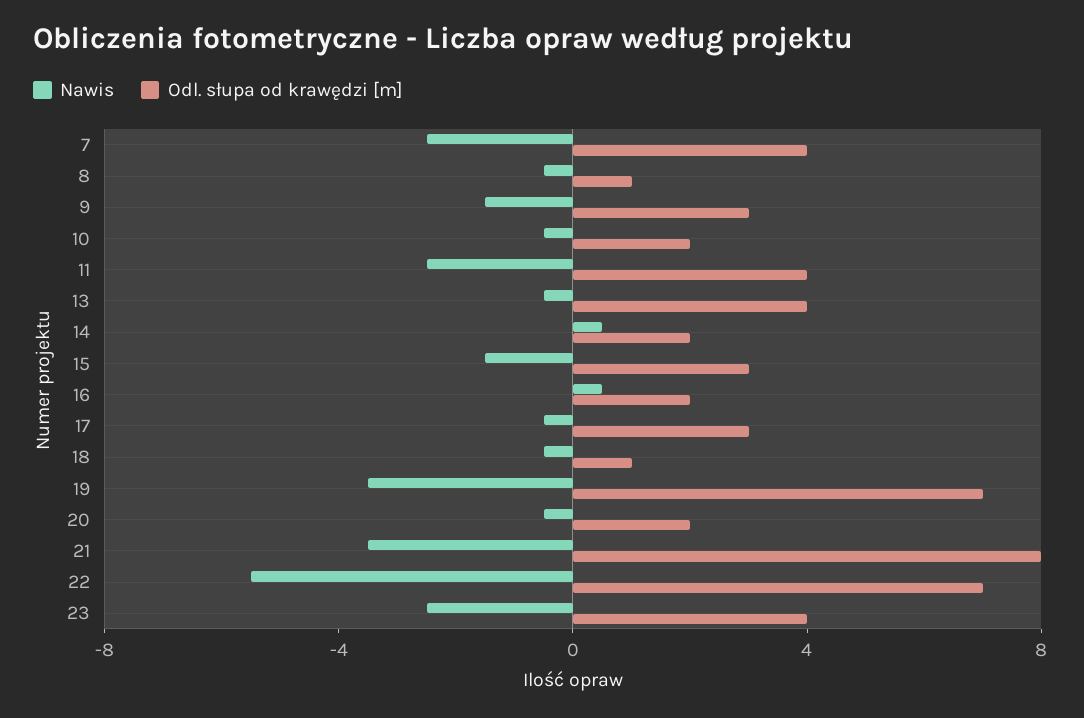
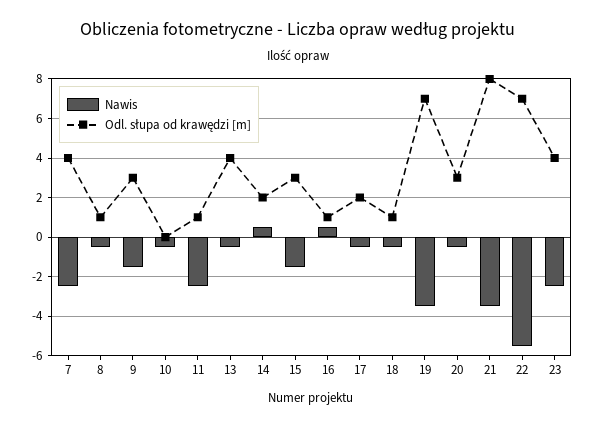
Odl. słupa od krawędzi [m], 10: 2 -> 0
Odl. słupa od krawędzi [m], 11: 4 -> 1
Odl. słupa od krawędzi [m], 16: 2 -> 1
Odl. słupa od krawędzi [m], 17: 3 -> 2
Odl. słupa od krawędzi [m], 20: 2 -> 3

